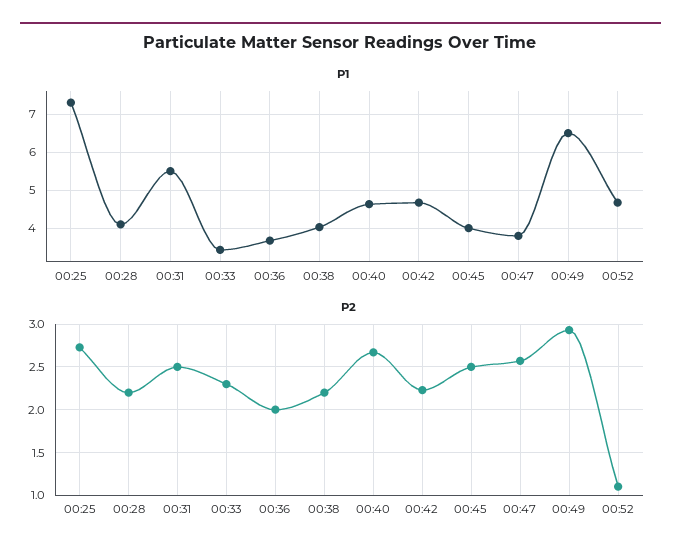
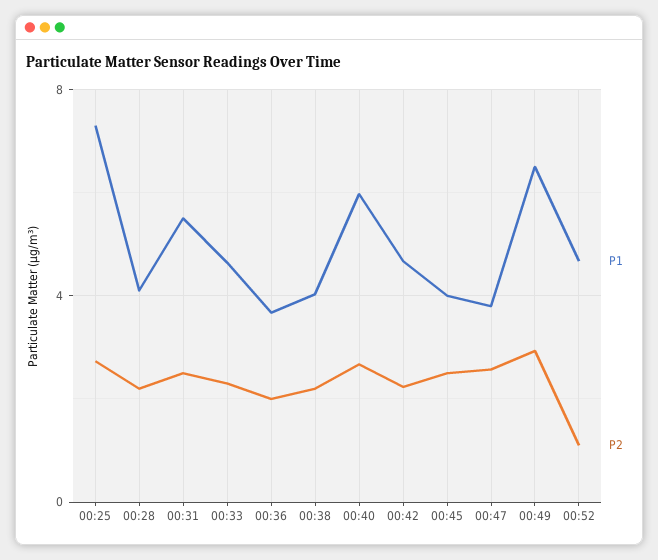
P1, 00:33: 3.4 -> 4.5
P1, 00:40: 4.6 -> 6

